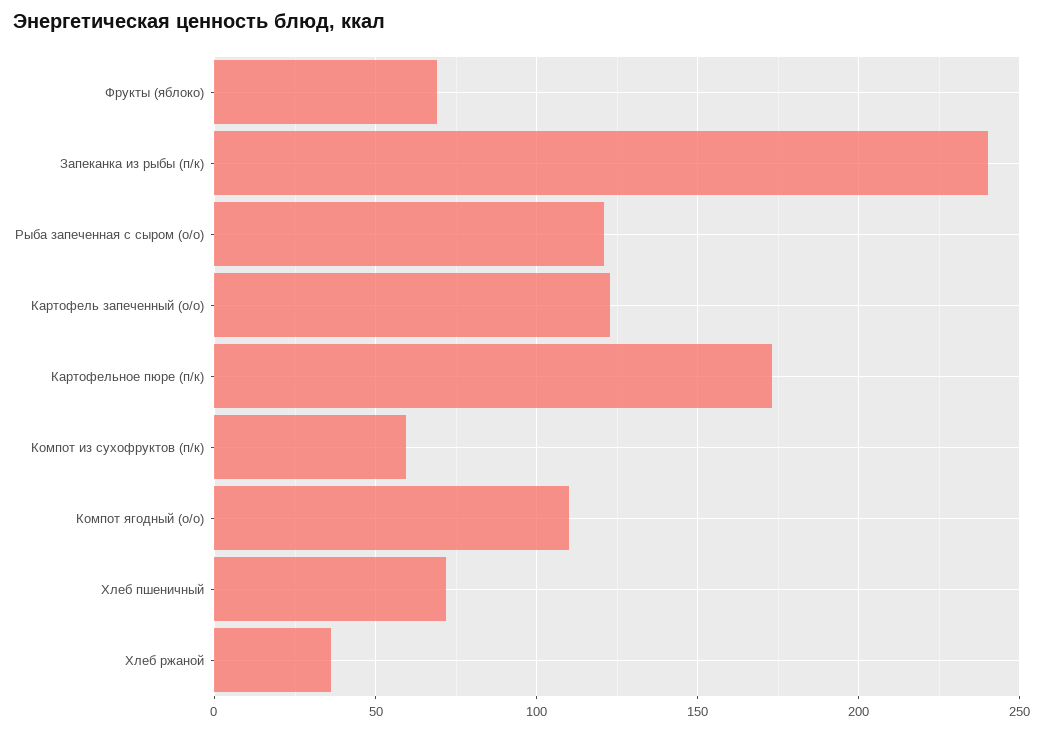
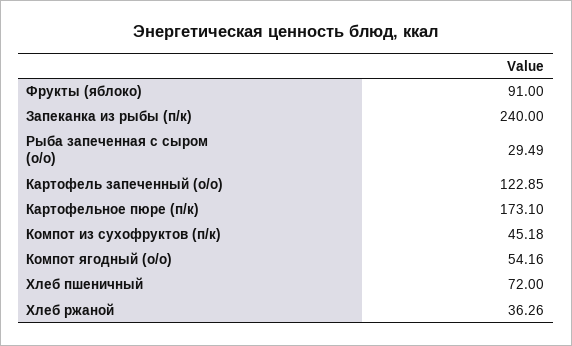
Фрукты (яблоко): 70 -> 91
Рыба запеченная с сыром (о/о): 120 -> 29.49
Компот из сухофруктов (п/к): 60 -> 45.18
Компот ягодный (о/о): 110 -> 54.16

